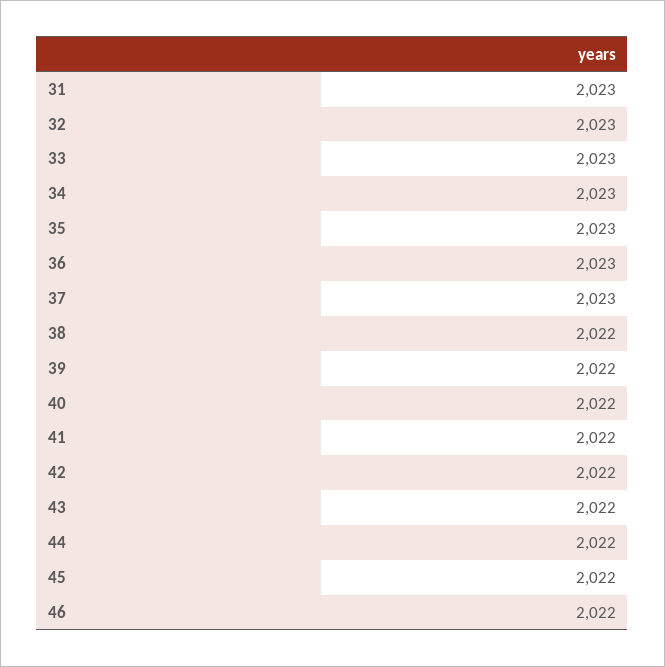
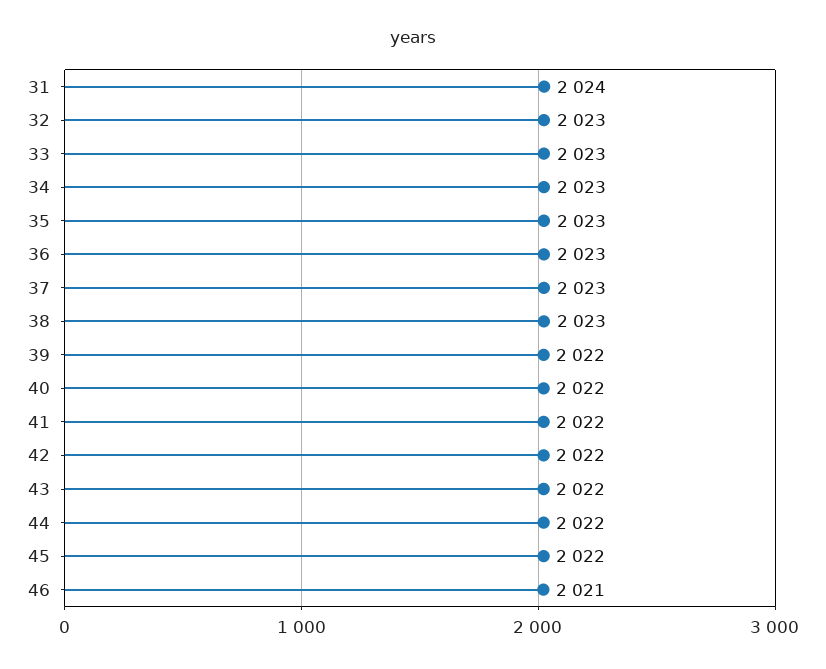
31: 2023 -> 2024
38: 2022 -> 2023
46: 2022 -> 2021

